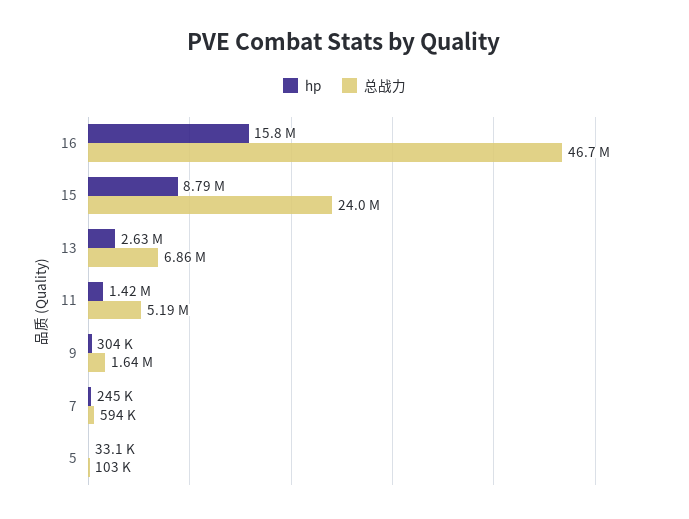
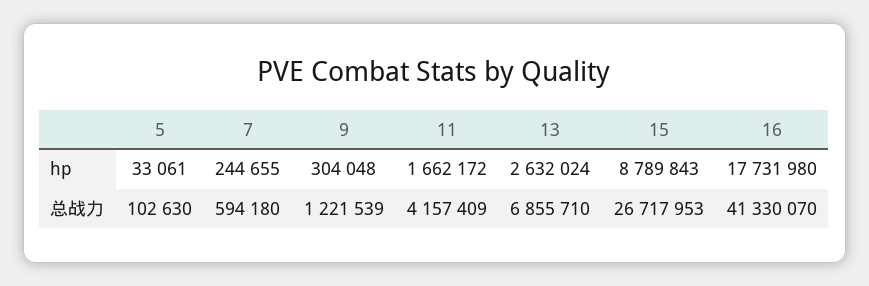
hp, 16: 15800000 -> 17731980
总战力, 16: 46700000 -> 41330070
总战力, 15: 24000000 -> 26717953
hp, 11: 1420000 -> 1662172
总战力, 11: 5190000 -> 4157409
总战力, 9: 1640000 -> 1221539

